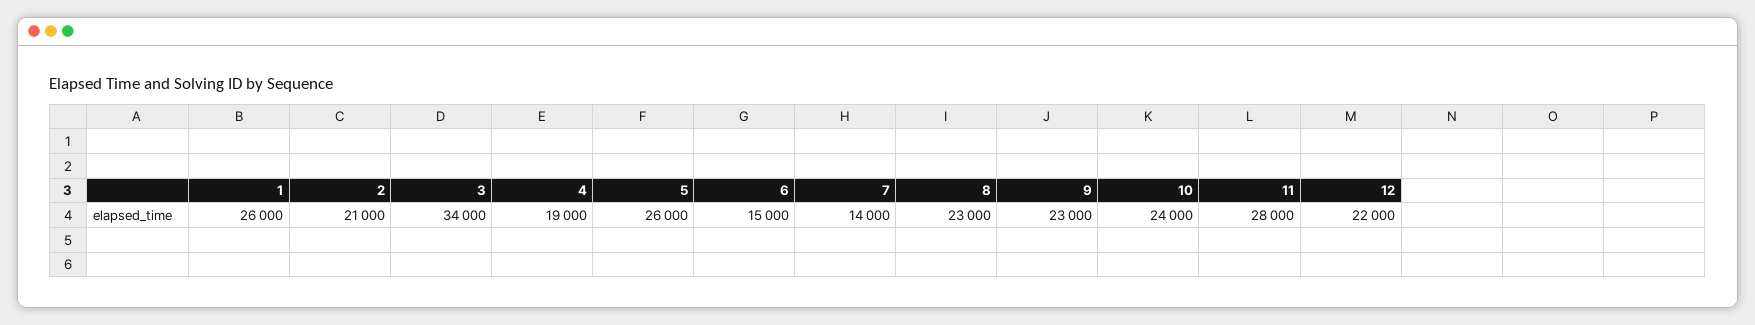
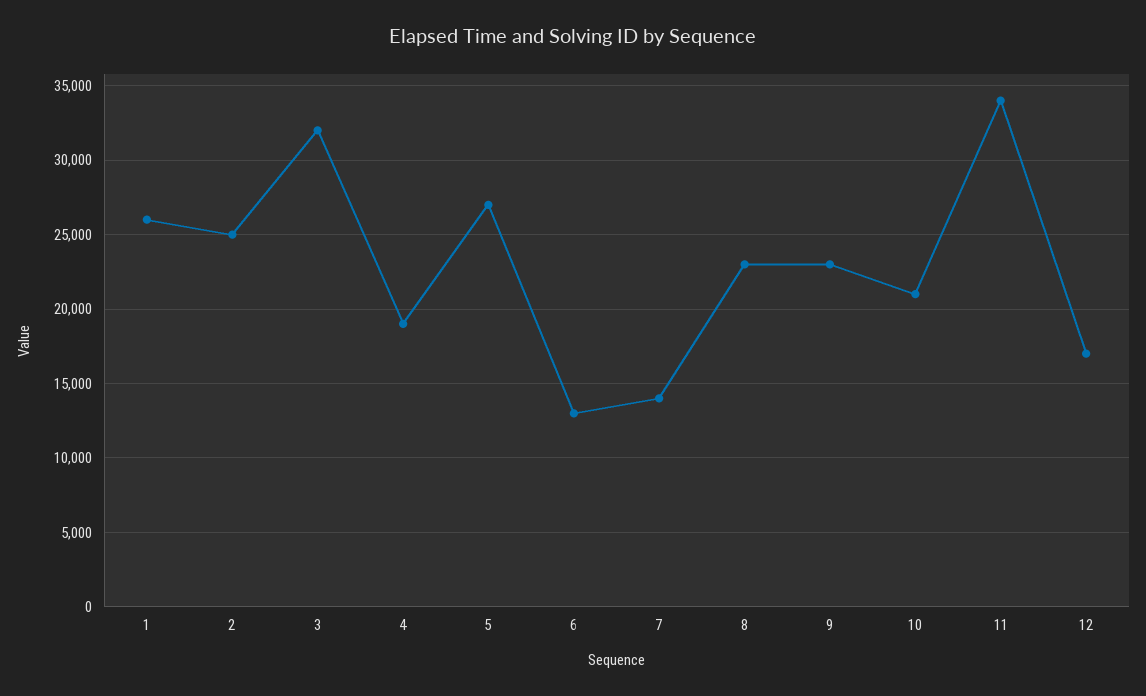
2: 21000 -> 25000
3: 34000 -> 32000
5: 26000 -> 27000
6: 15000 -> 13000
10: 24000 -> 21000
11: 28000 -> 34000
12: 22000 -> 17000

